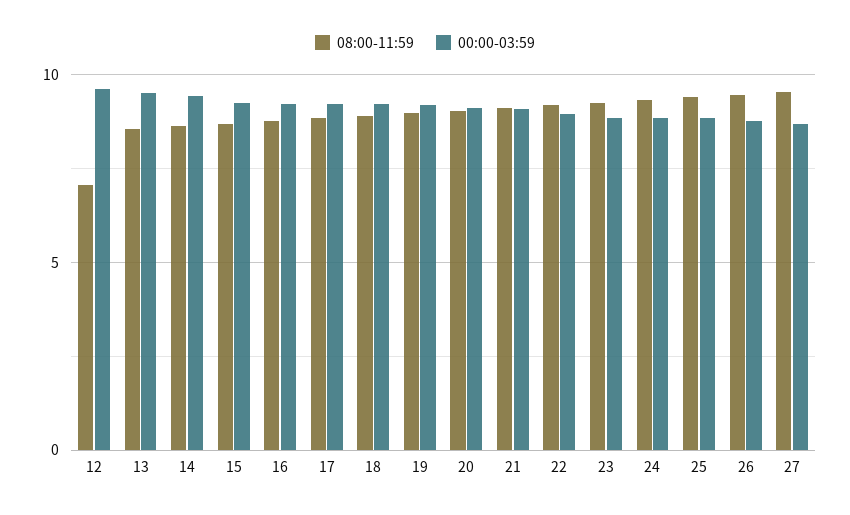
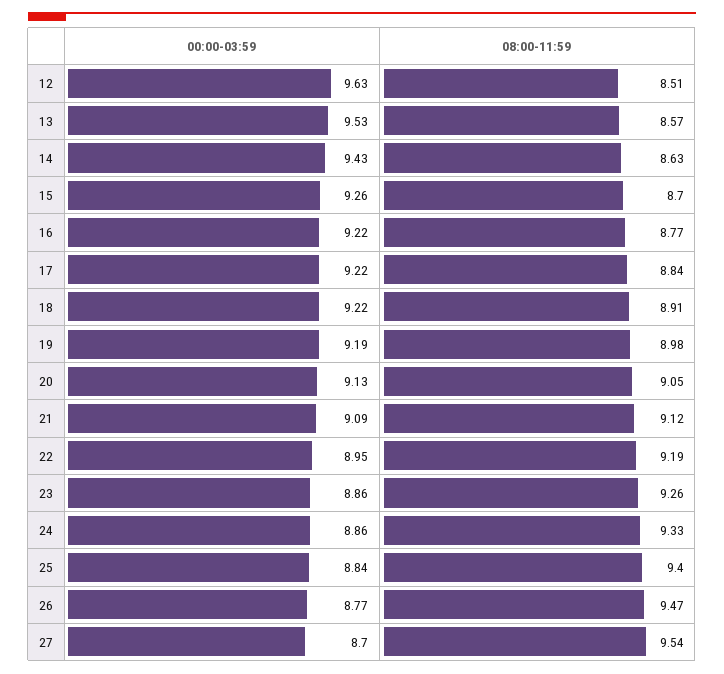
08:00-11:59, 12: 7 -> 8.51

